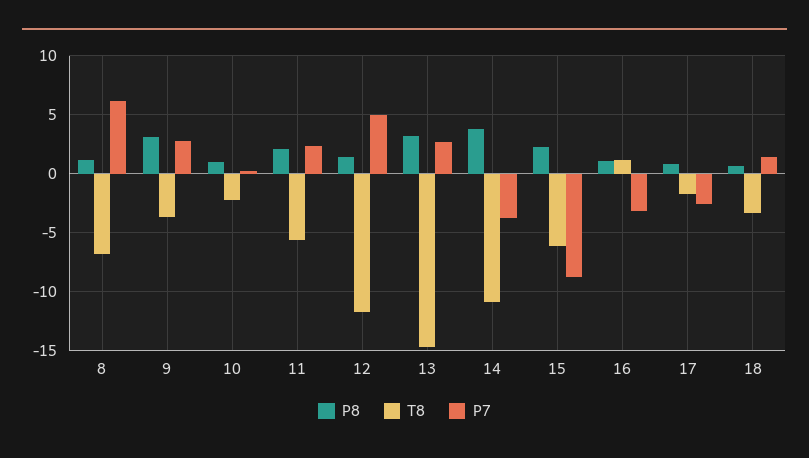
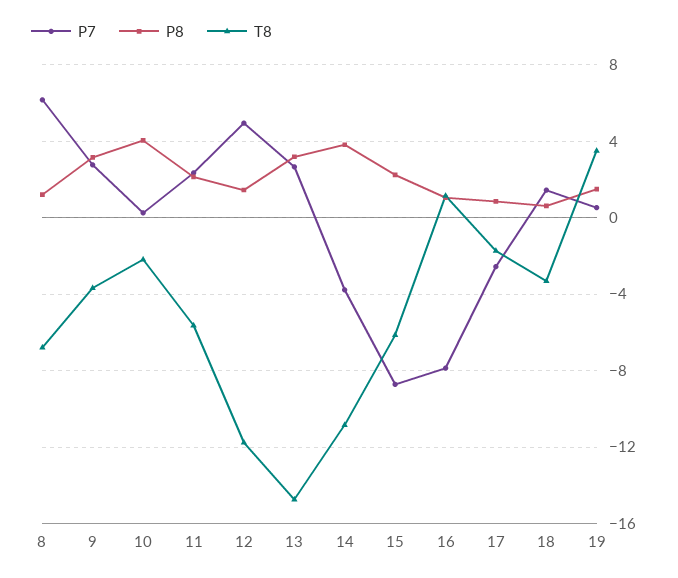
P8, 10: 1 -> 4
P7, 16: -3 -> -8
P7, 19: none -> 0.5
P8, 19: none -> 1.5
T8, 19: none -> 3.5

